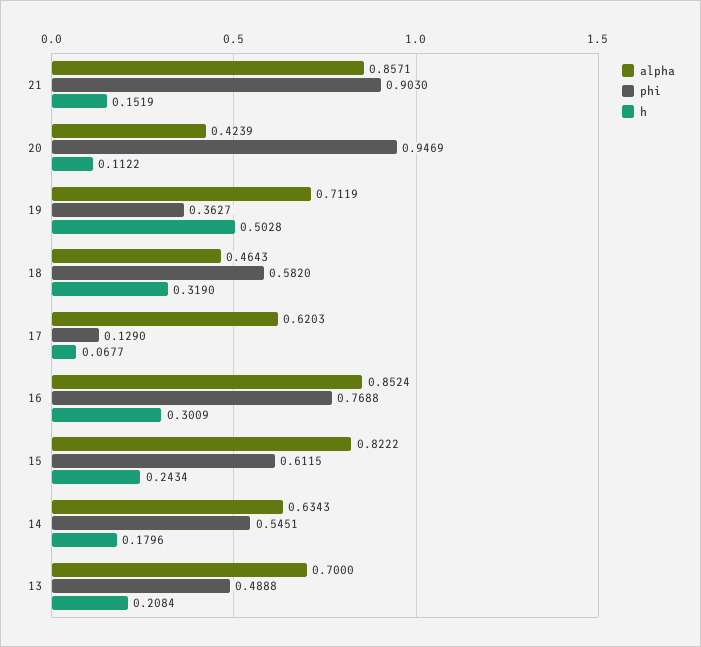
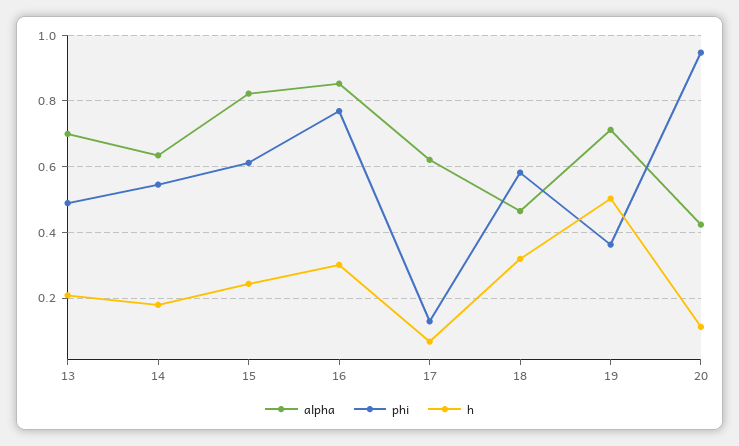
alpha, 21: 0.8571 -> none
phi, 21: 0.903 -> none
h, 21: 0.1519 -> none

